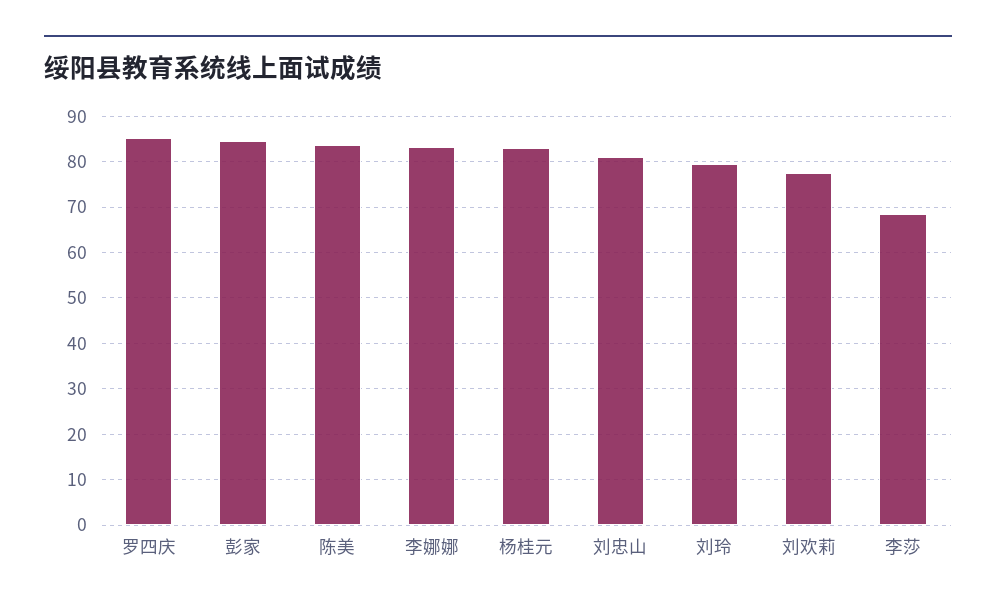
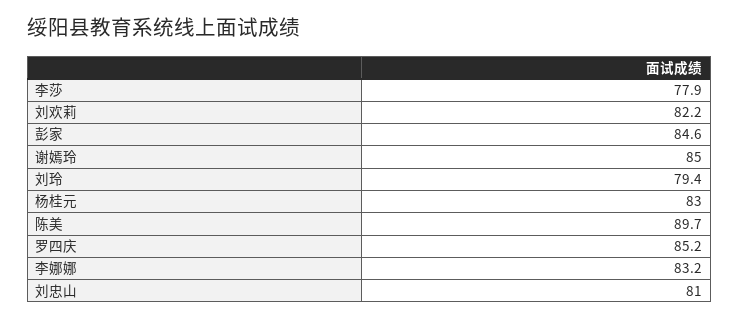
陈美: 84 -> 89.7
刘欢莉: 78 -> 82.2
李莎: 68 -> 77.9
谢嫣玲: none -> 85

